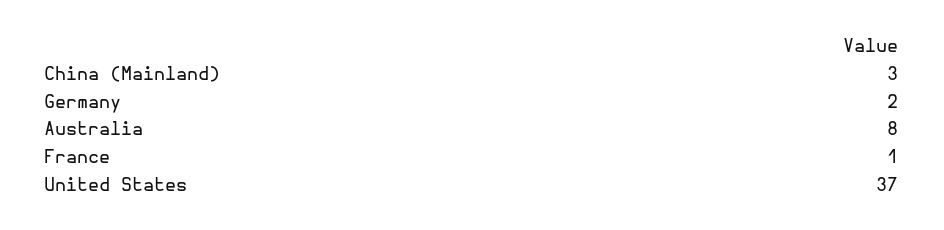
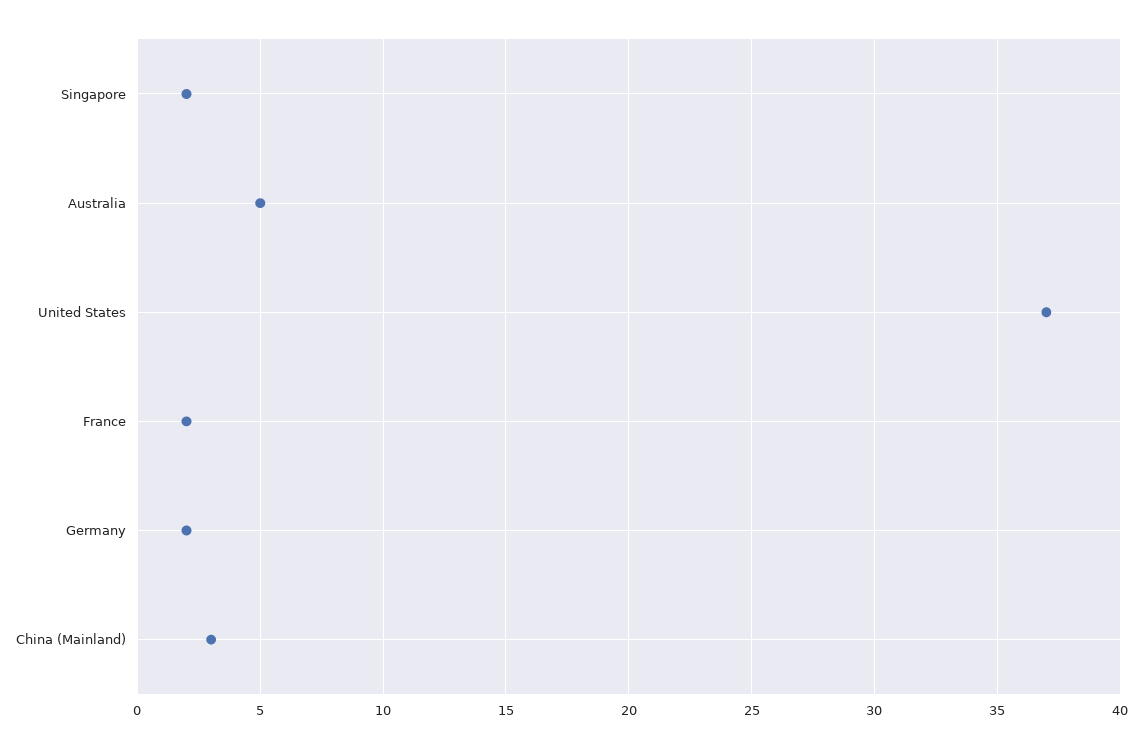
Australia: 8 -> 5
France: 1 -> 2
Singapore: none -> 2

